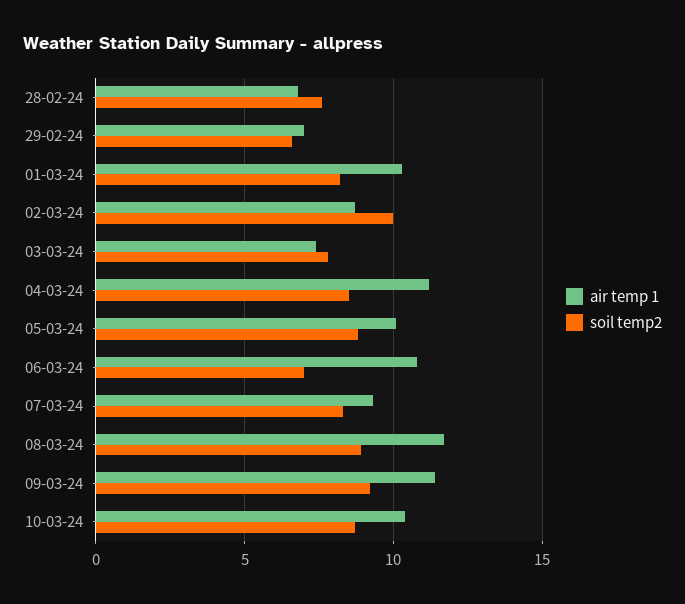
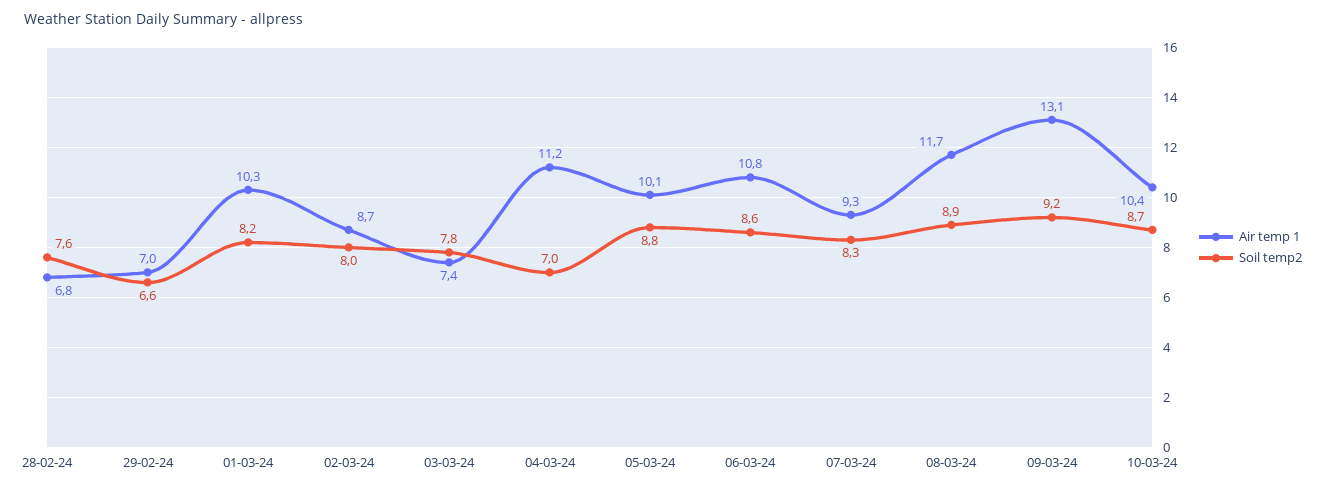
soil temp2, 02-03-24: 10 -> 8
soil temp2, 04-03-24: 8.5 -> 7
soil temp2, 06-03-24: 7 -> 8.6
air temp 1, 09-03-24: 11.5 -> 13.1

